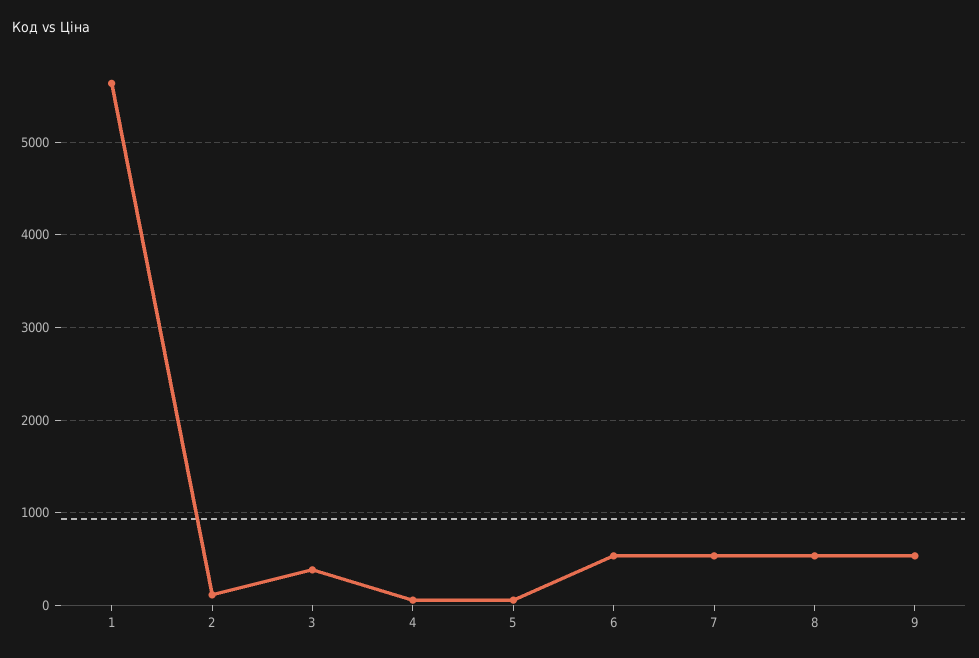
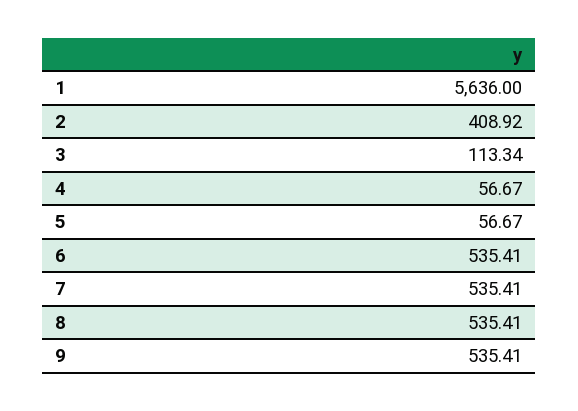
2: 100 -> 408.92
3: 400 -> 113.34

